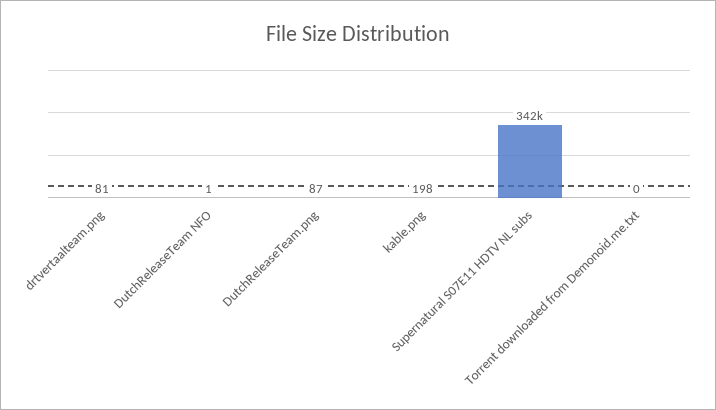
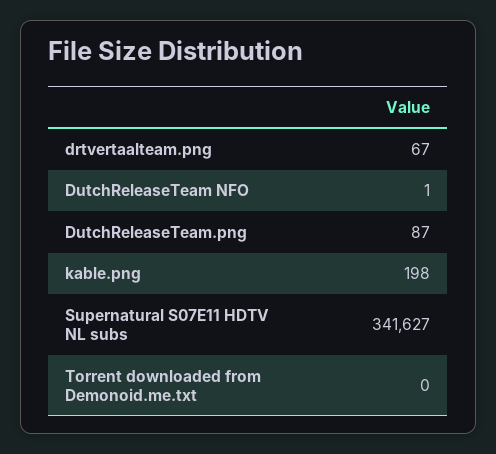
drtvertaalteam.png: 81 -> 67

